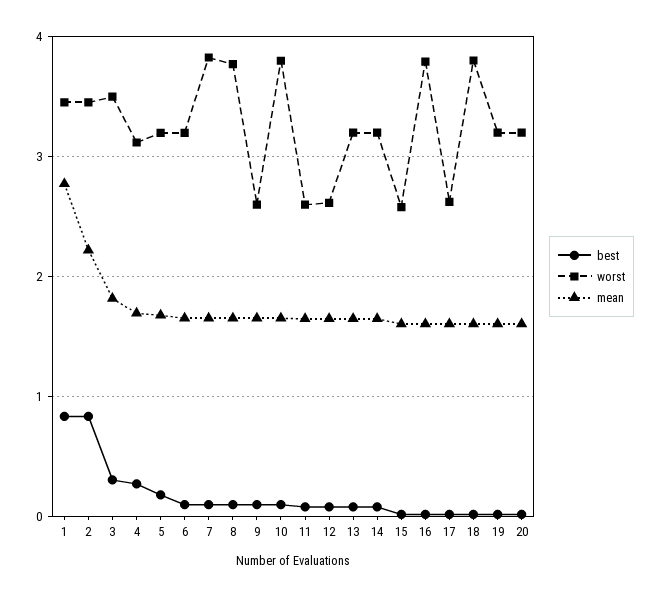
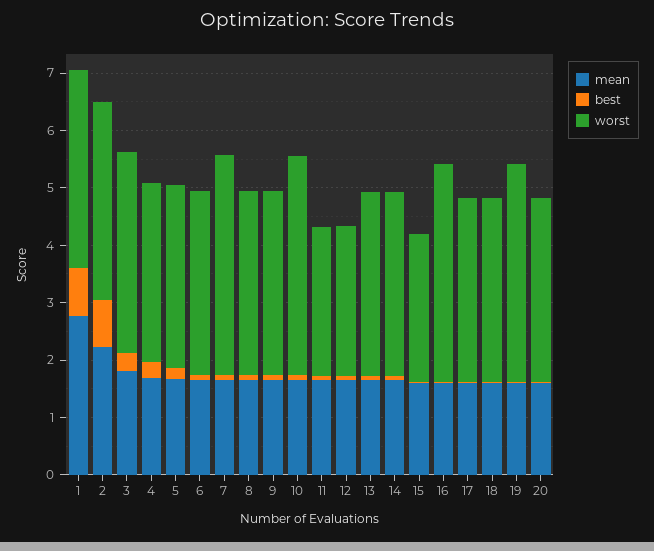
worst, 8: 3.8 -> 3.2
worst, 9: 2.6 -> 3.2
worst, 17: 2.6 -> 3.2
worst, 18: 3.8 -> 3.2
worst, 19: 3.2 -> 3.8

